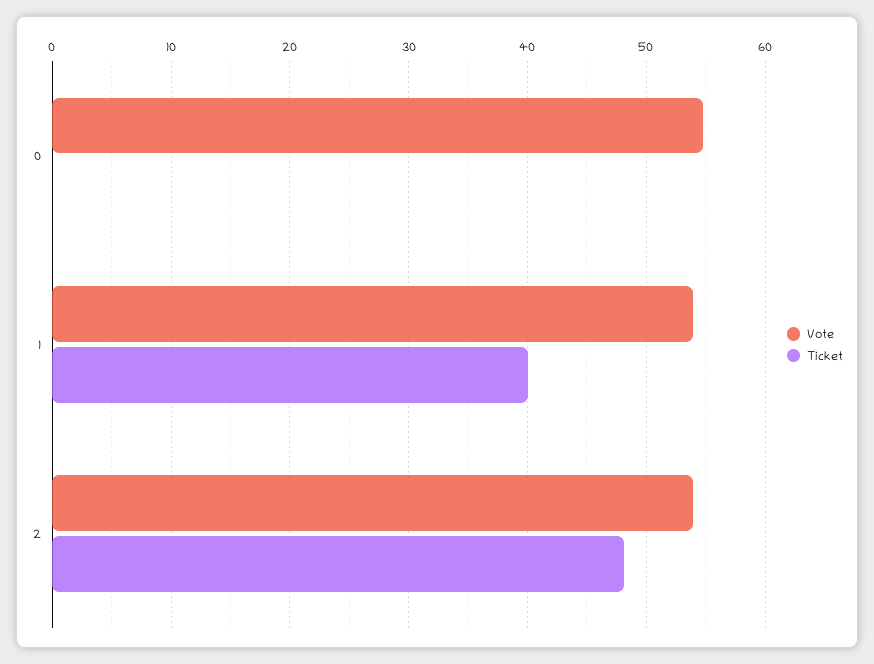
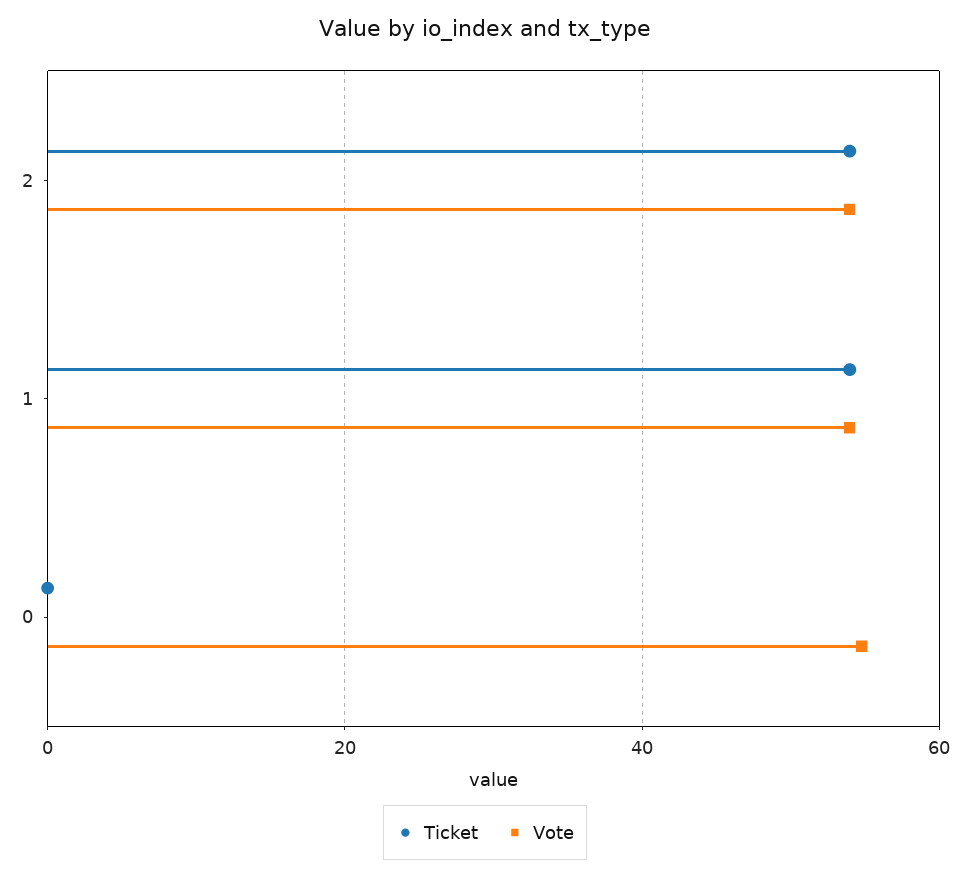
Ticket, 1: 40 -> 54
Ticket, 2: 48 -> 54

